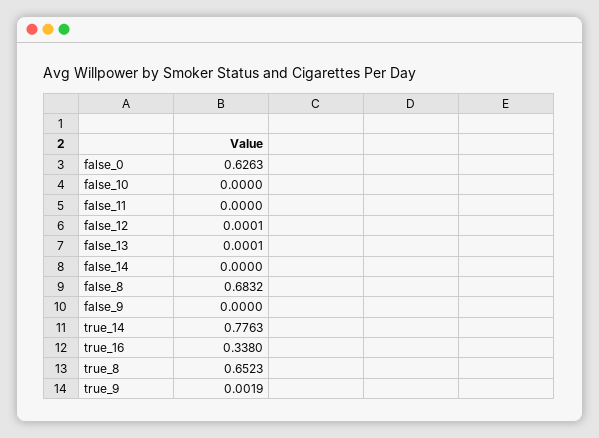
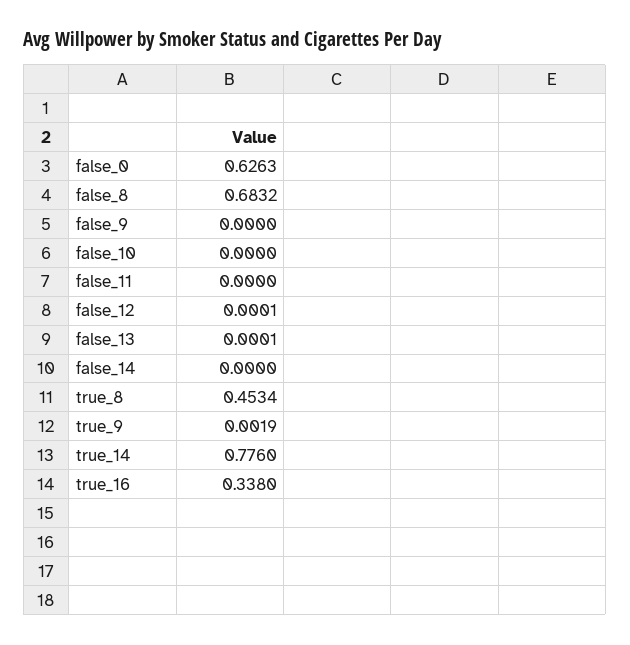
true_14: 0.7763 -> 0.776
true_8: 0.6523 -> 0.4534

